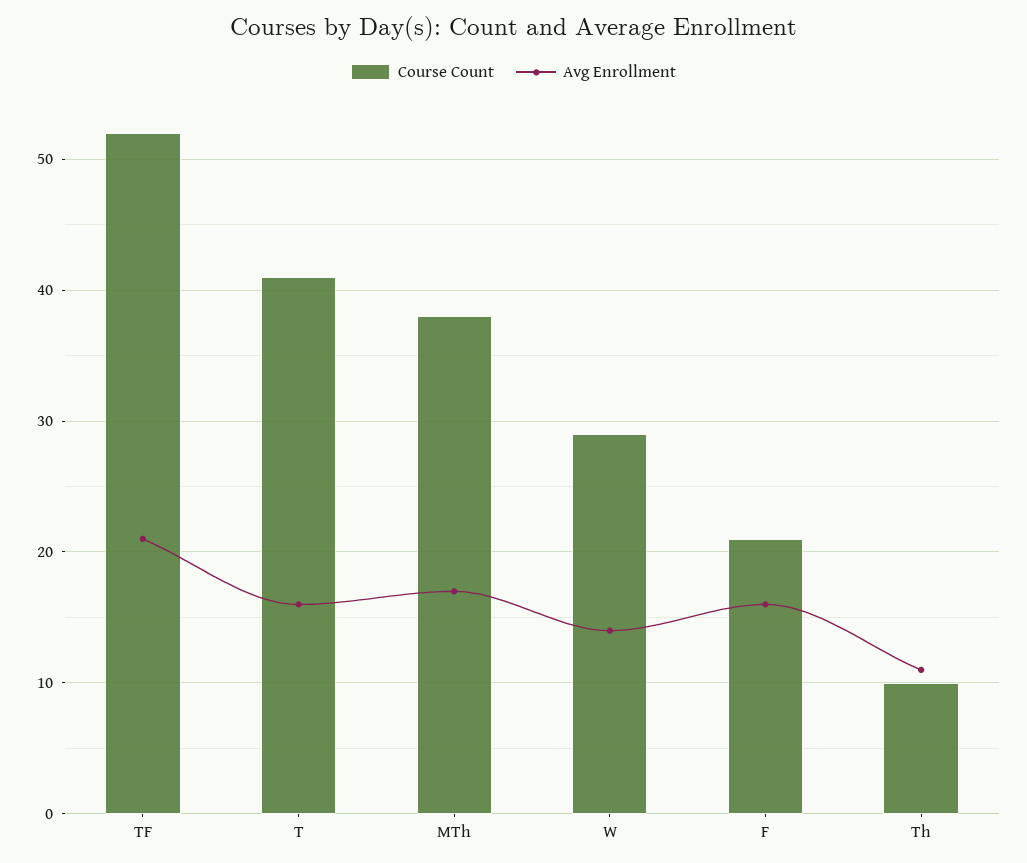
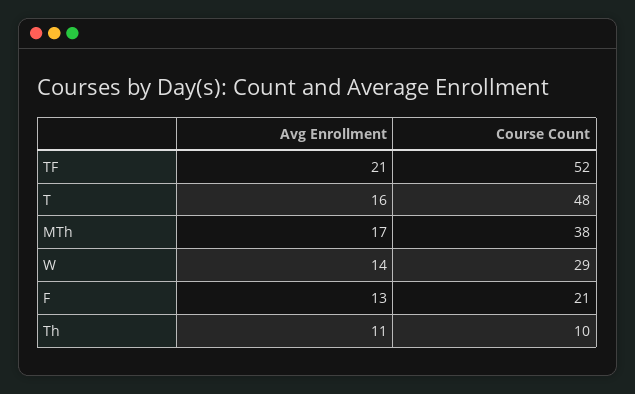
Course Count, T: 41 -> 48
Avg Enrollment, F: 16 -> 13

